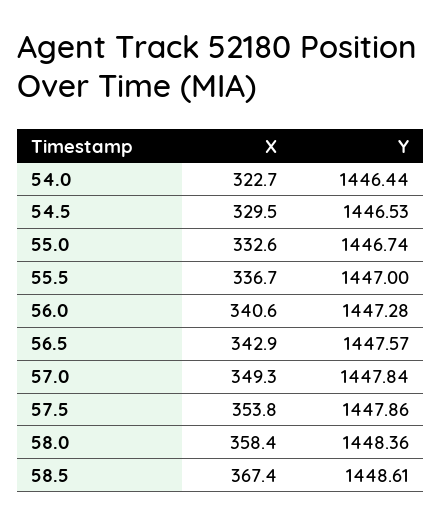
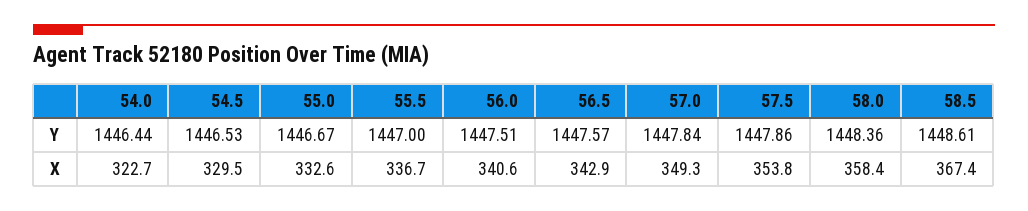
Y, 55.0: 1446.74 -> 1446.67
Y, 56.0: 1447.28 -> 1447.51

